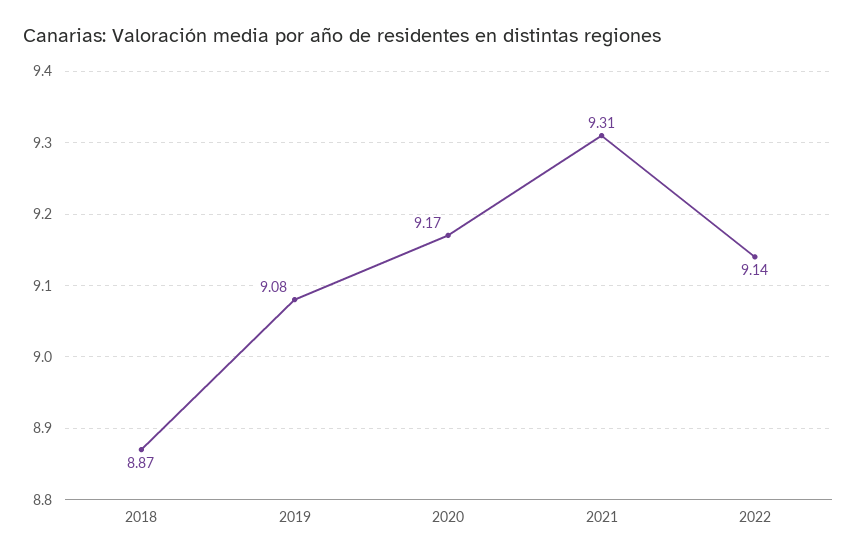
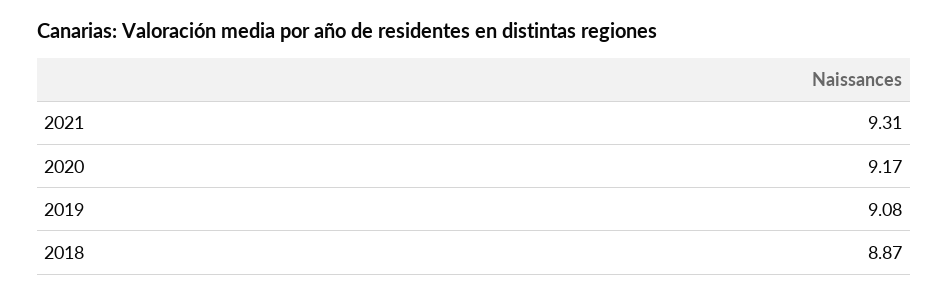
2022: 9.14 -> none

